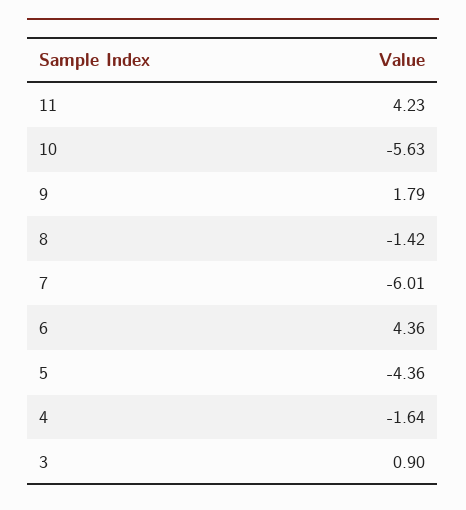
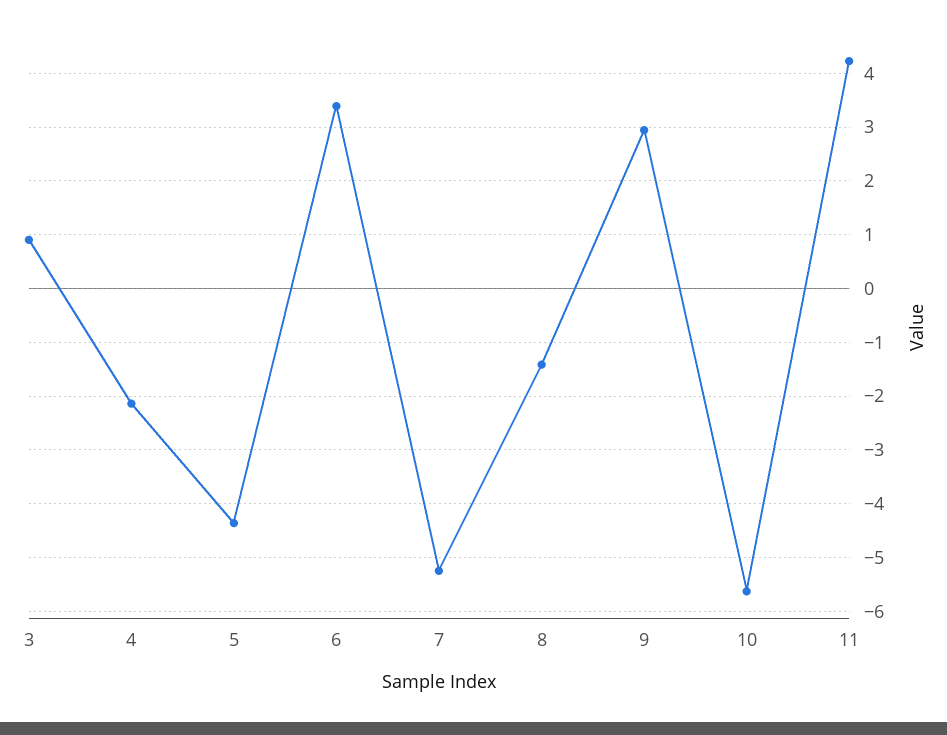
9: 1.79 -> 3
7: -6.01 -> -5.2
6: 4.36 -> 3.4
4: -1.64 -> -2.2

